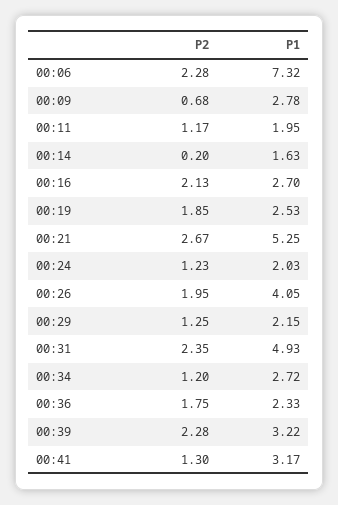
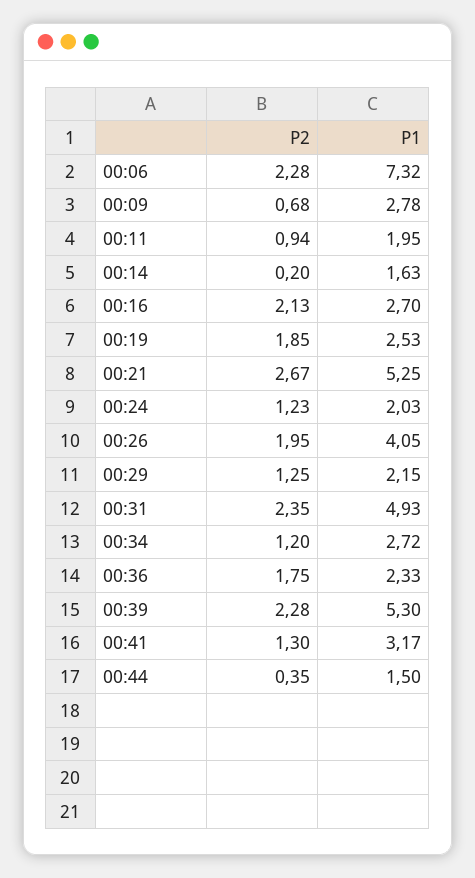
P2, 00:11: 1.17 -> 0.94
P1, 00:39: 3.22 -> 5.3
P2, 00:44: none -> 0.35
P1, 00:44: none -> 1.5

